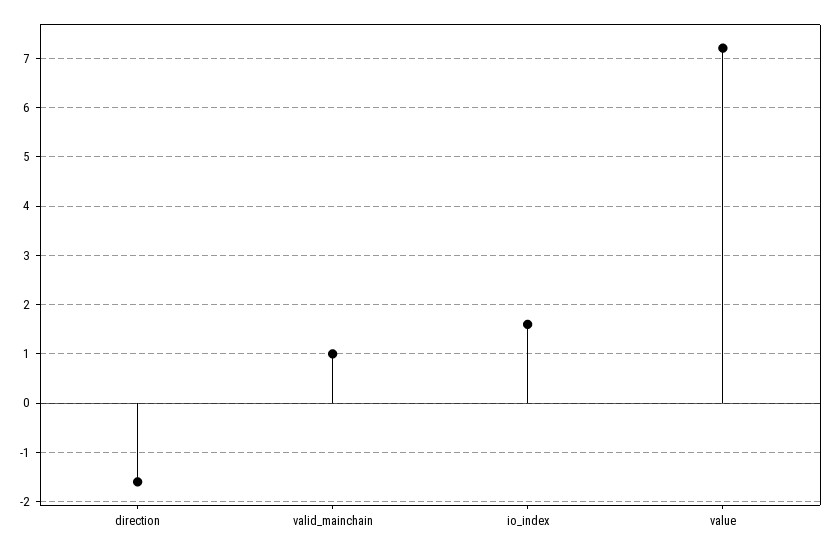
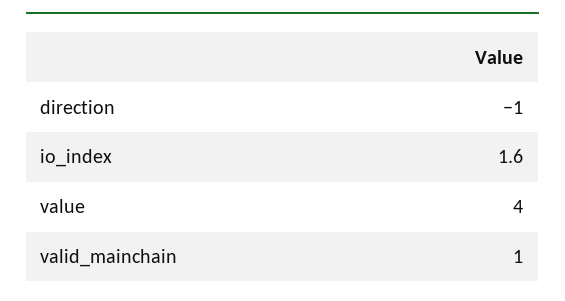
direction: -1.6 -> -1
value: 7.2 -> 4

